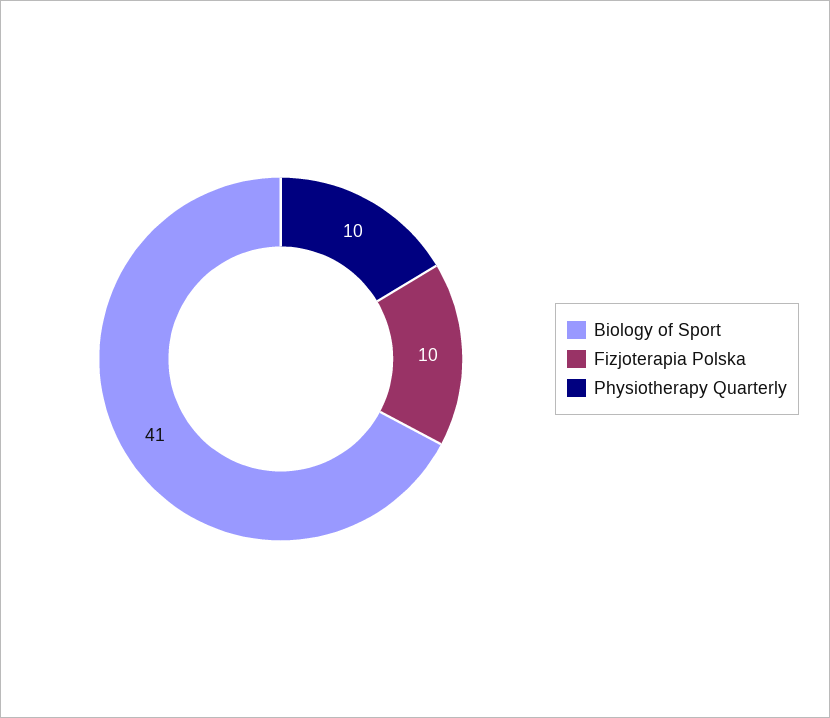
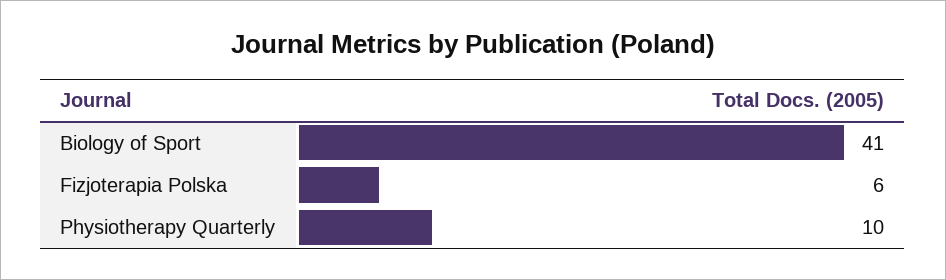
Fizjoterapia Polska: 10 -> 6

